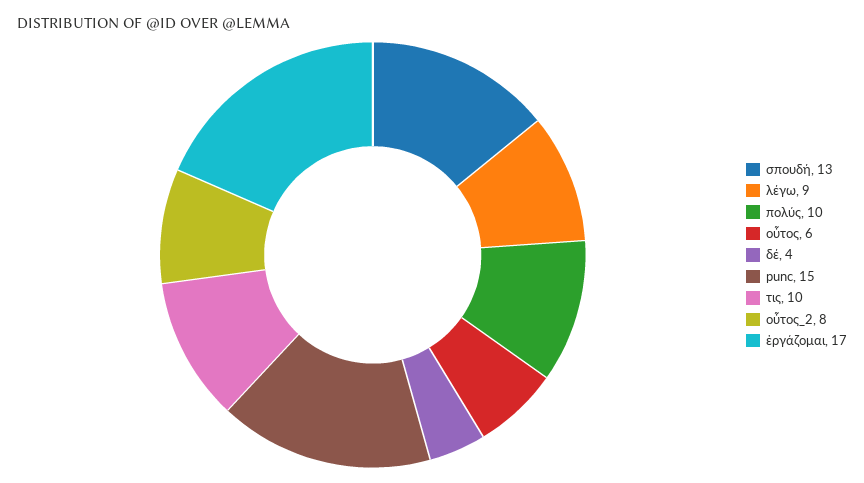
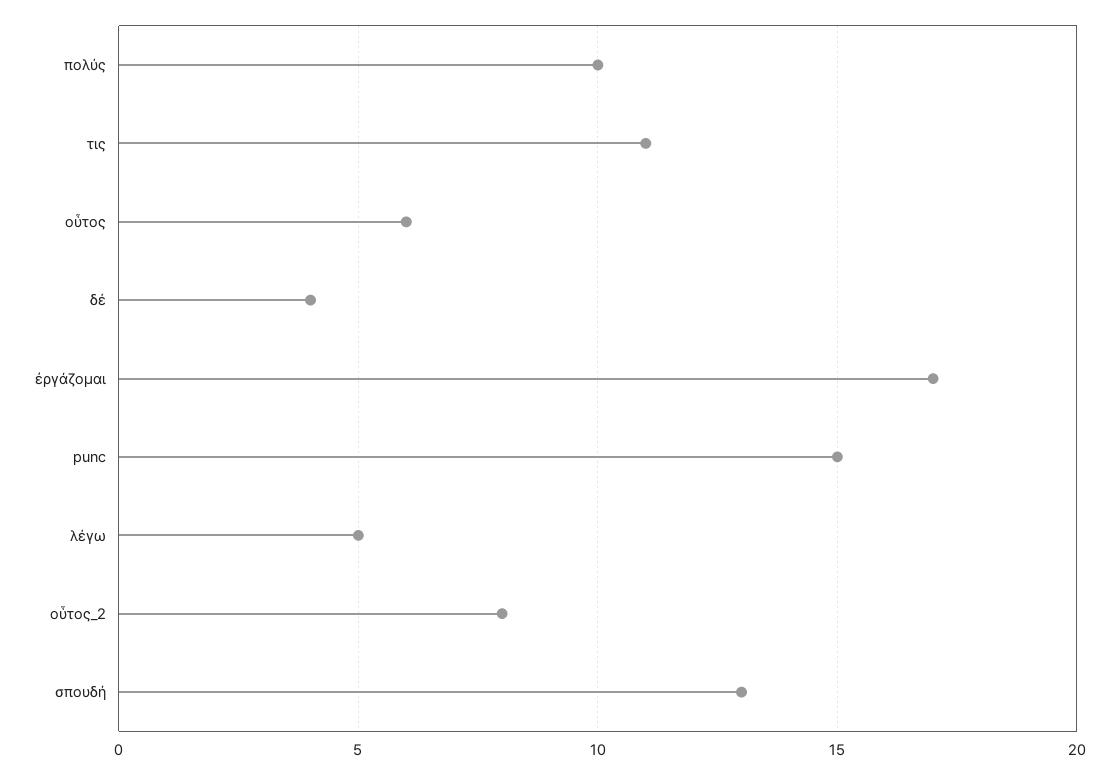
λέγω: 9 -> 5
τις: 10 -> 11

